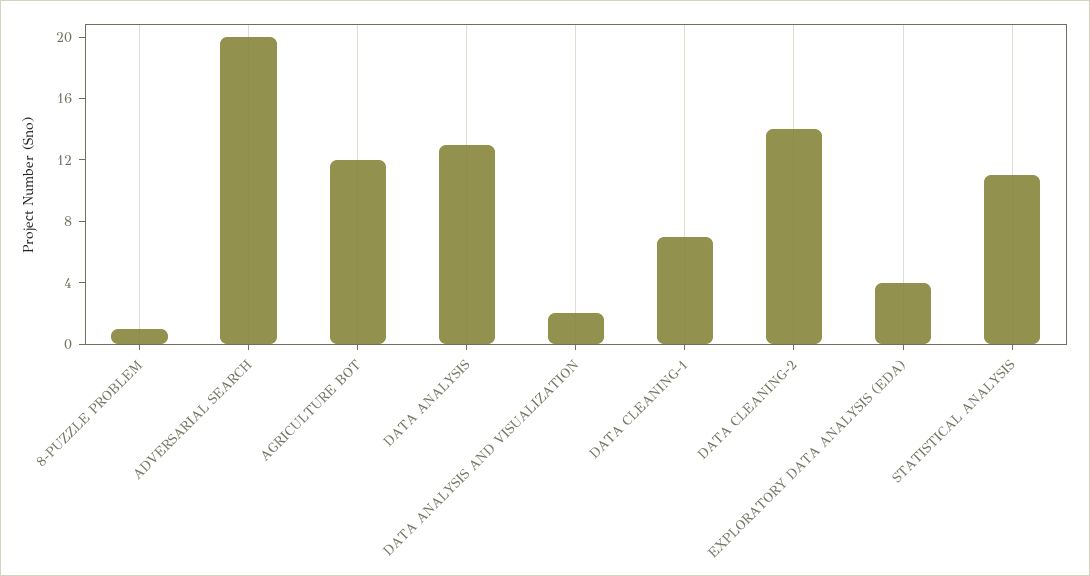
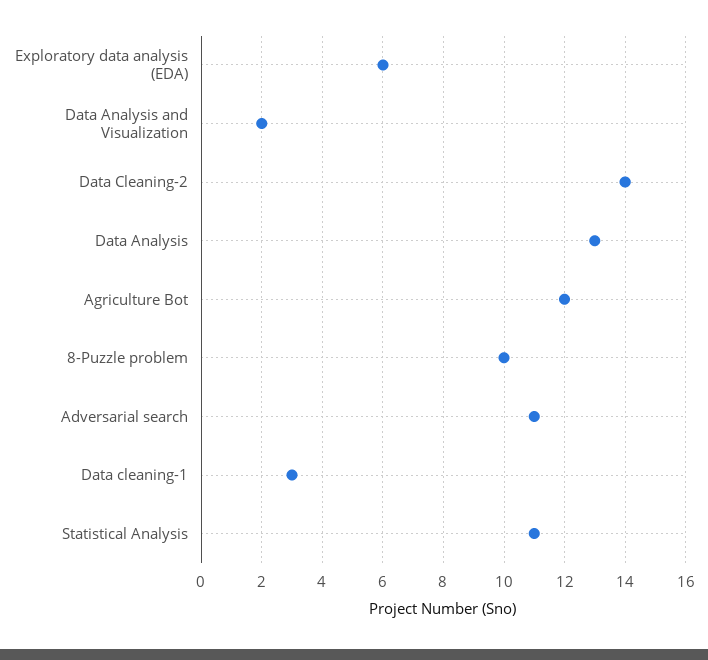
8-PUZZLE PROBLEM: 1 -> 10
ADVERSARIAL SEARCH: 20 -> 11
DATA CLEANING-1: 7 -> 3
EXPLORATORY DATA ANALYSIS (EDA): 4 -> 6

